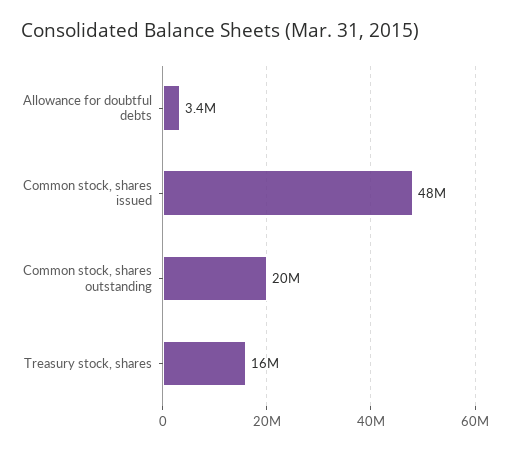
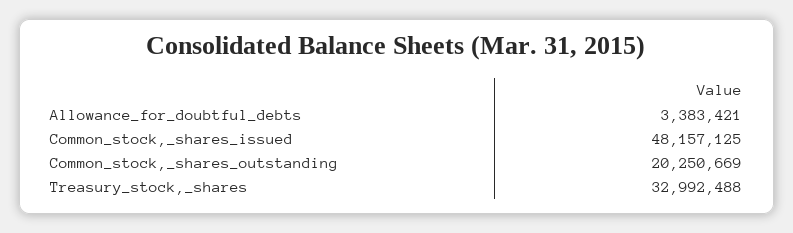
Treasury stock, shares: 16000000 -> 32992488

